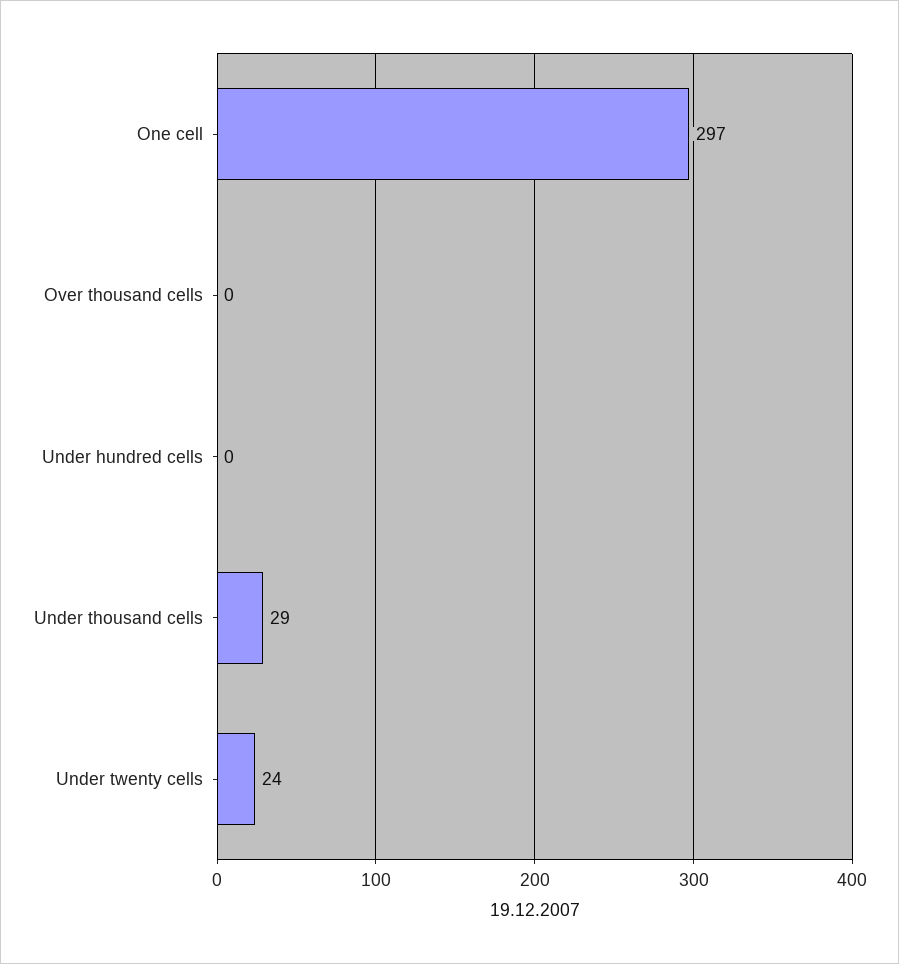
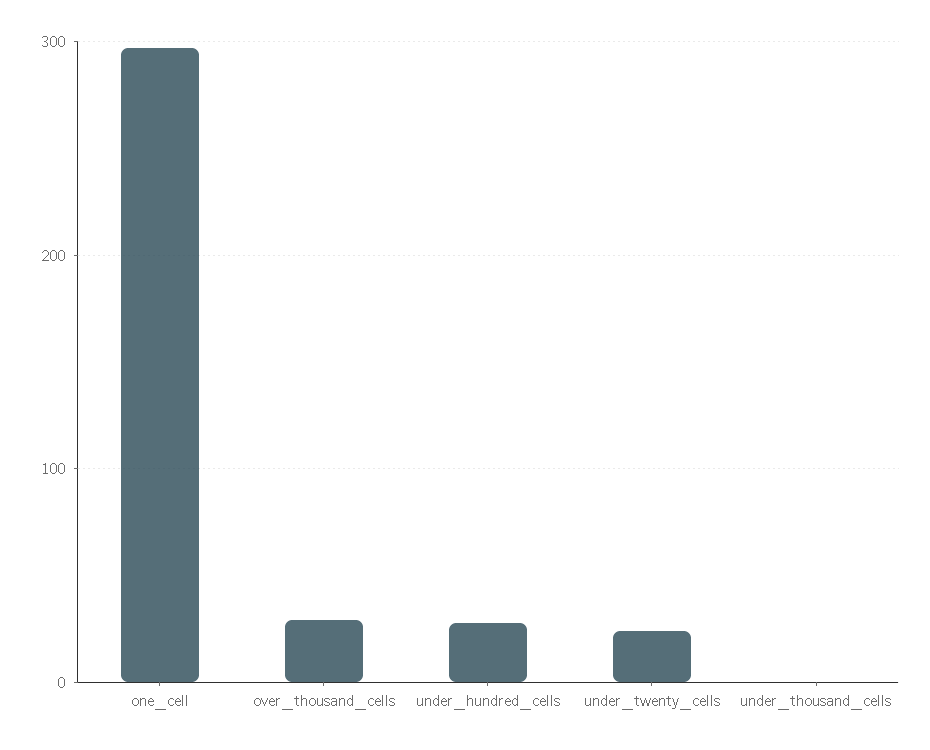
Over thousand cells: 0 -> 30
Under hundred cells: 0 -> 30
Under thousand cells: 29 -> 0

